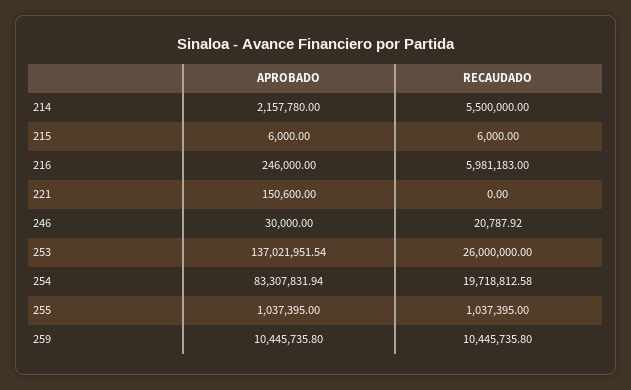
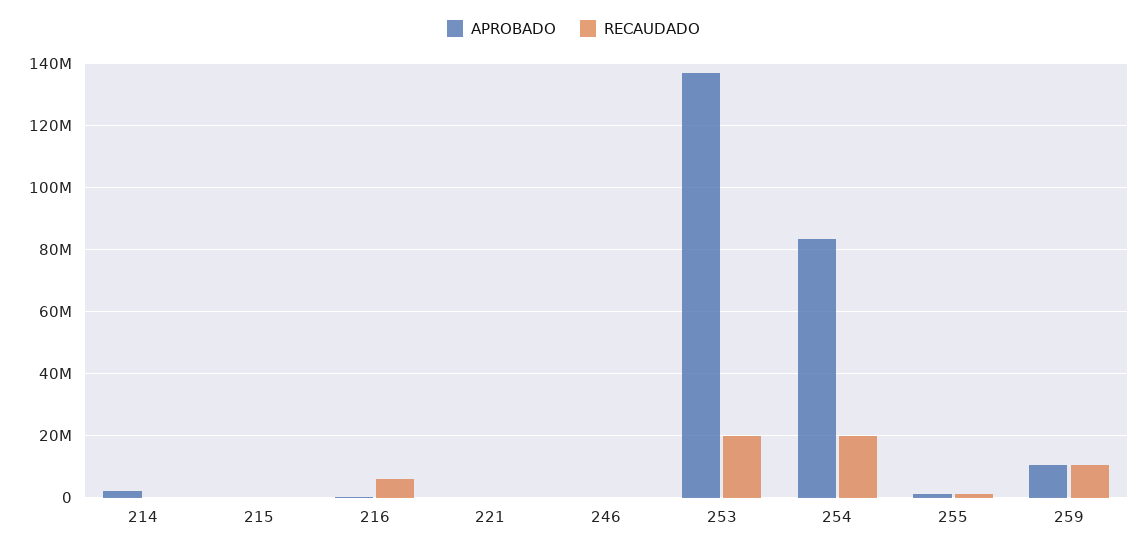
RECAUDADO, 214: 5500000 -> 0
RECAUDADO, 253: 26000000 -> 20000000

